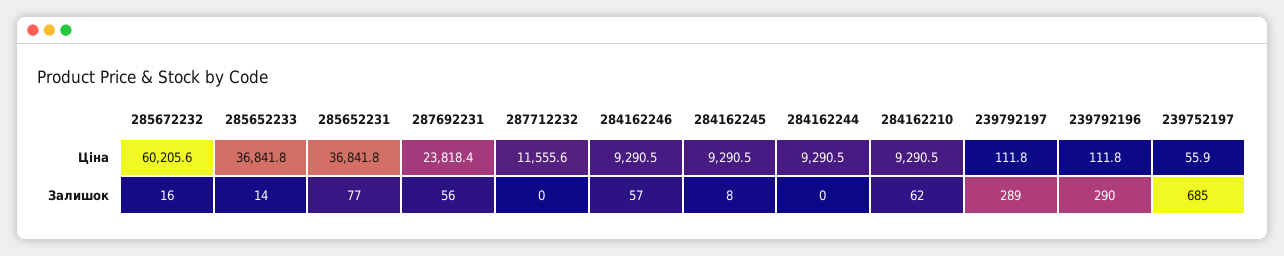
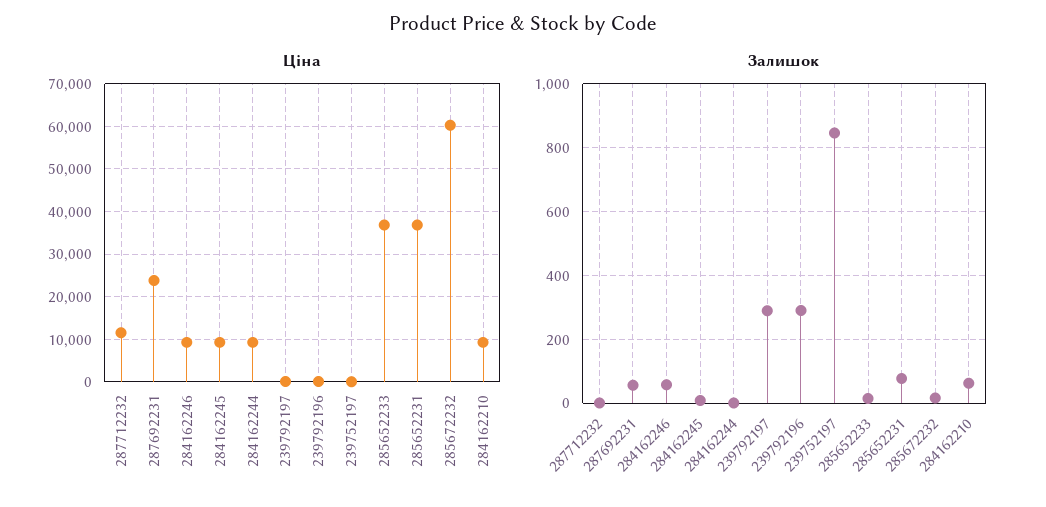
Залишок, 239752197: 685 -> 840

